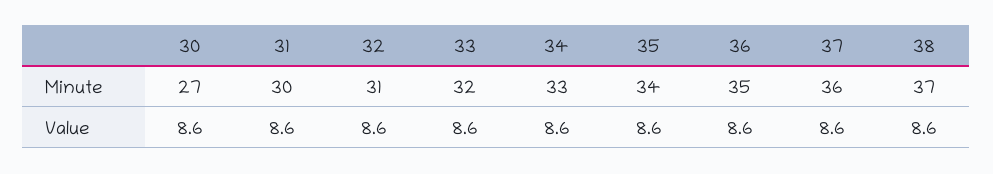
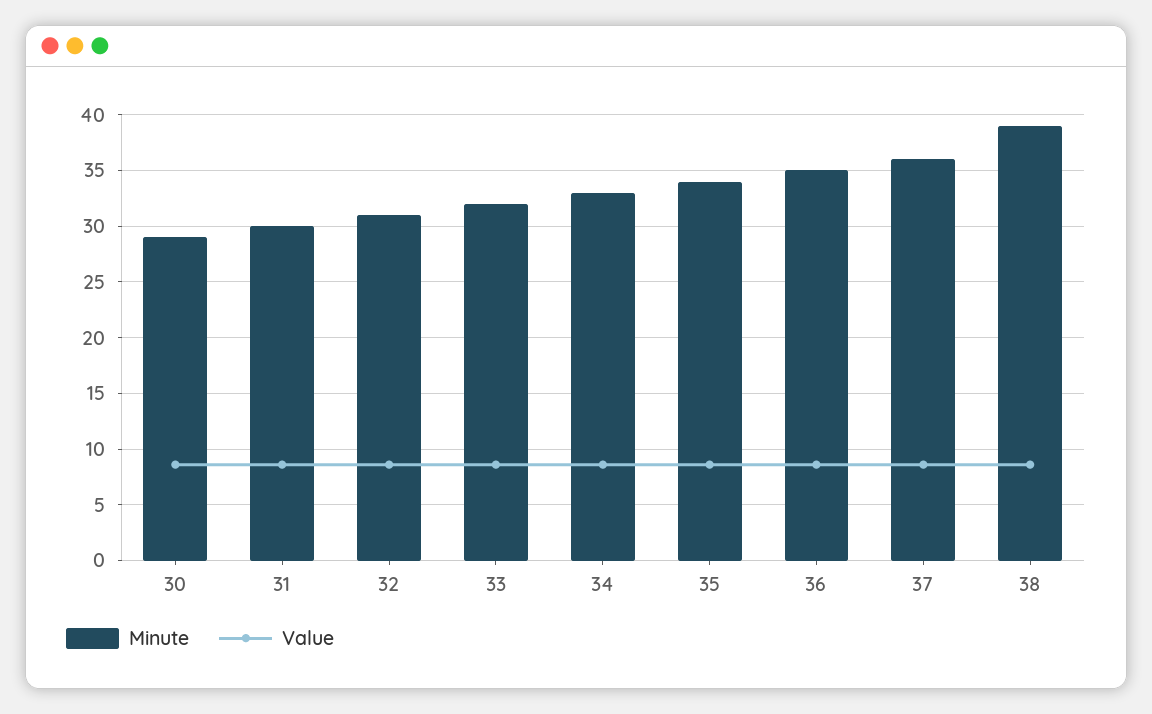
Minute, 30: 27 -> 29
Minute, 38: 37 -> 39

